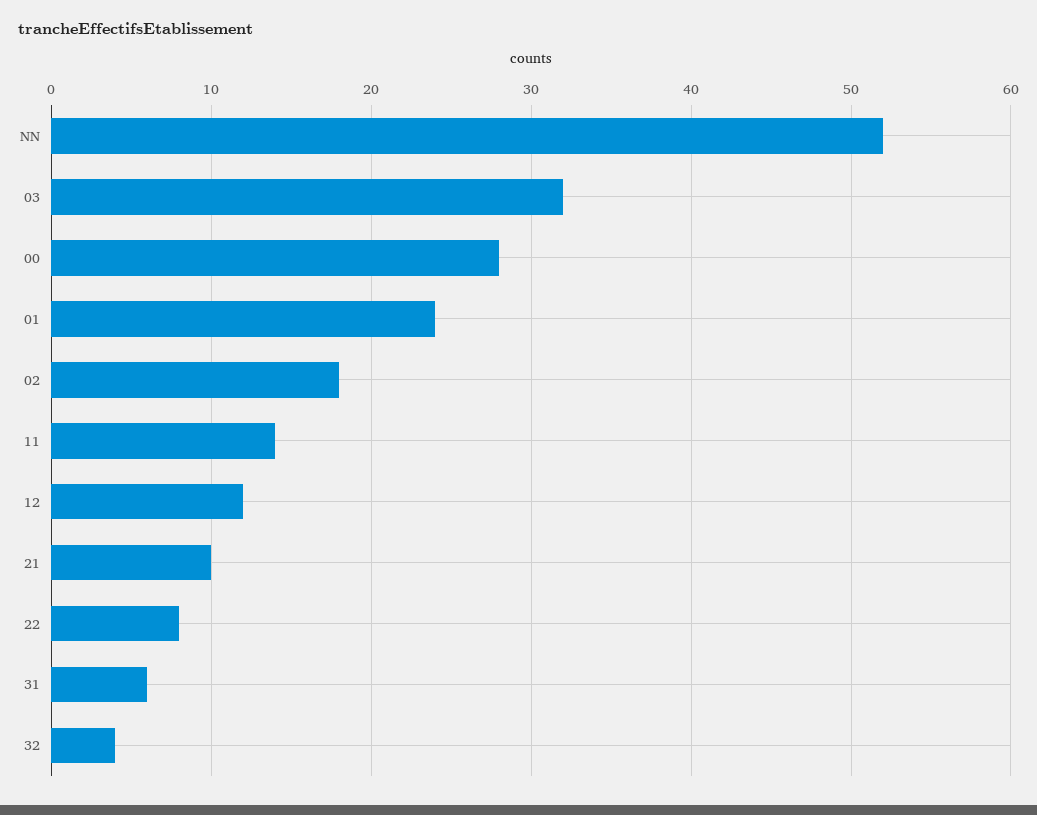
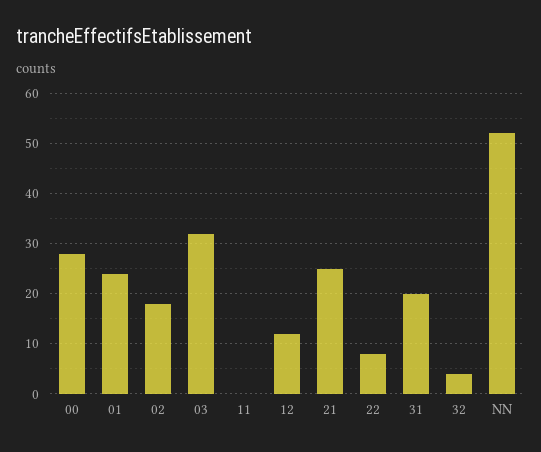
11: 14 -> 0
21: 10 -> 25
31: 6 -> 20

